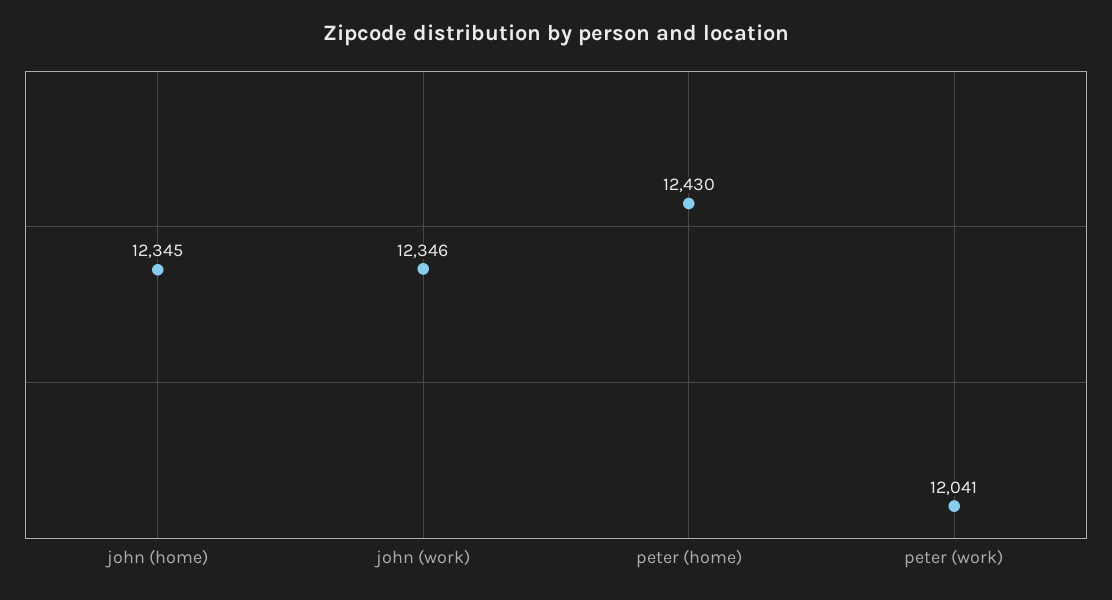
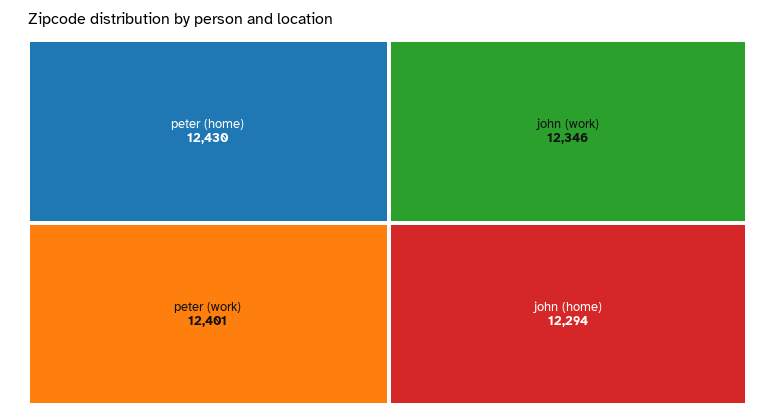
john (home): 12345 -> 12294
peter (work): 12041 -> 12401

